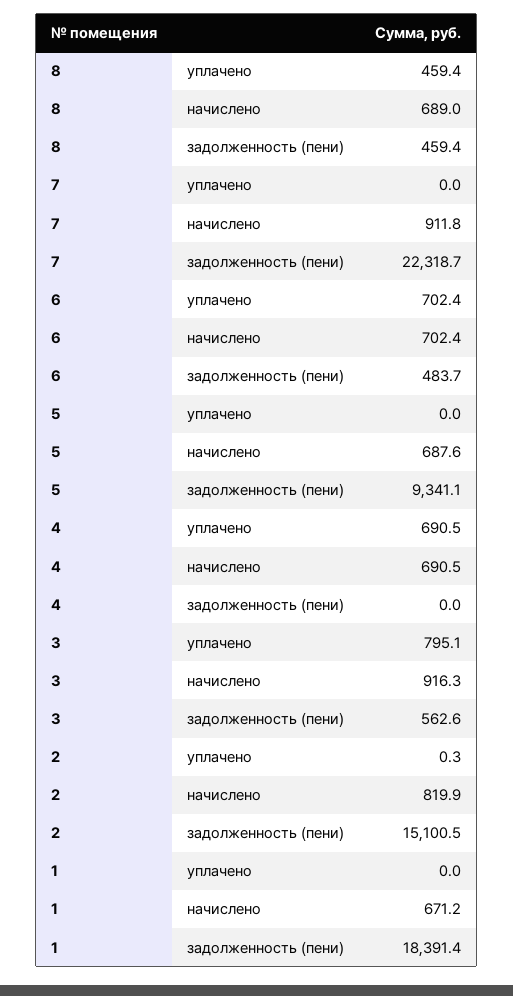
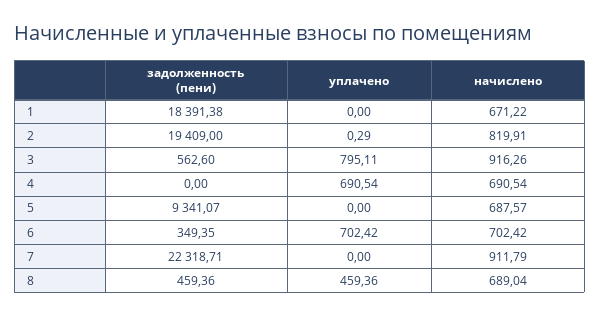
6, задолженность (пени): 483.7 -> 349.35
2, задолженность (пени): 15100.5 -> 19409

